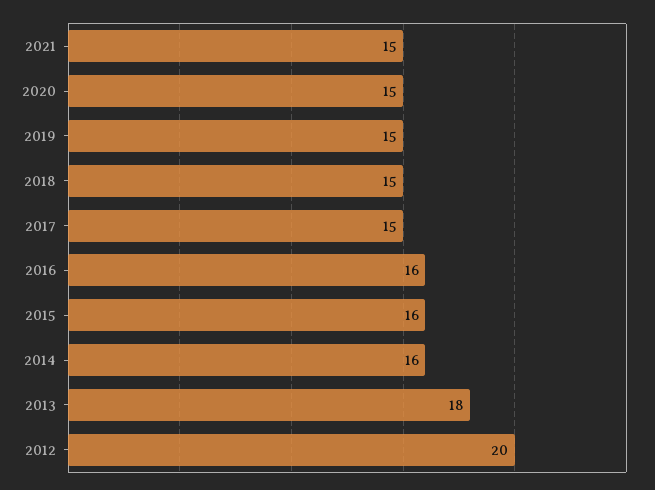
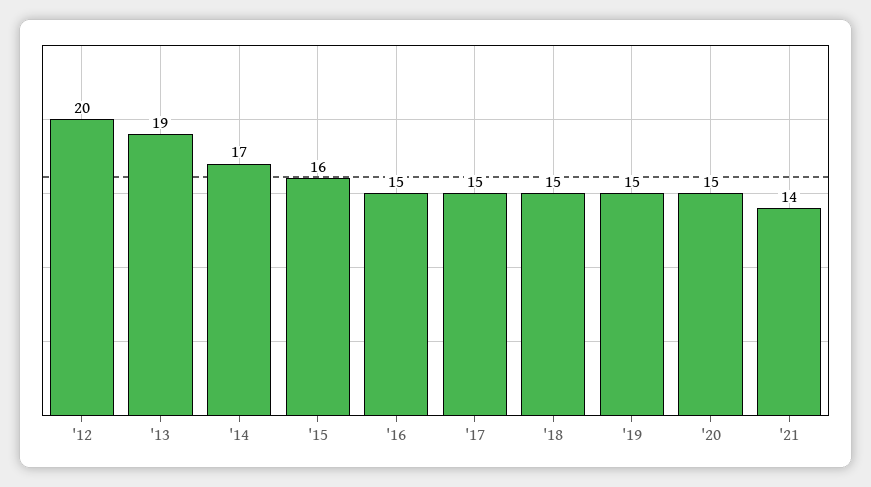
2021: 15 -> 14
2016: 16 -> 15
2014: 16 -> 17
2013: 18 -> 19

